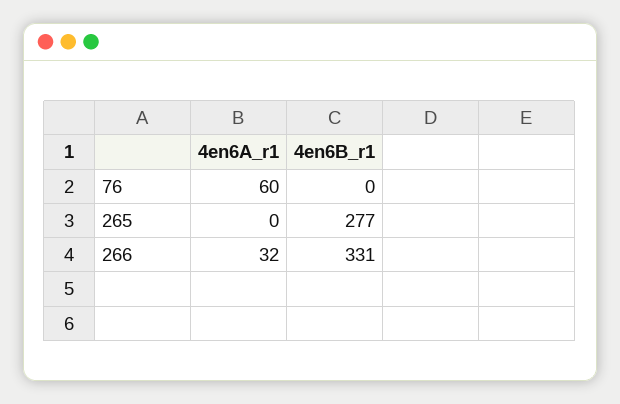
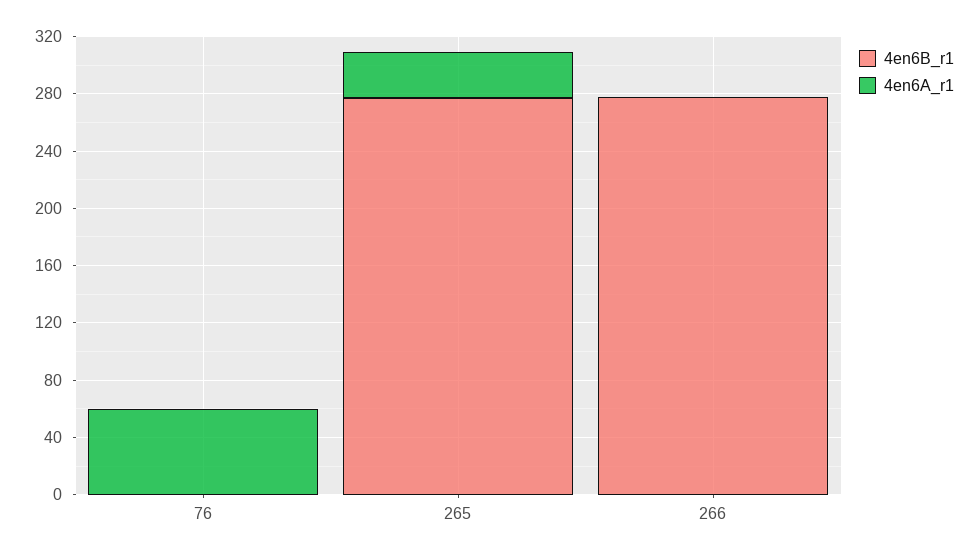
4en6A_r1, 265: 0 -> 30
4en6A_r1, 266: 32 -> 0
4en6B_r1, 266: 331 -> 280

